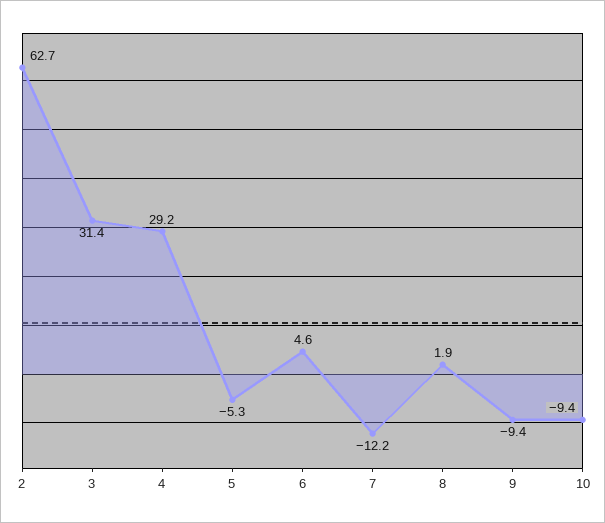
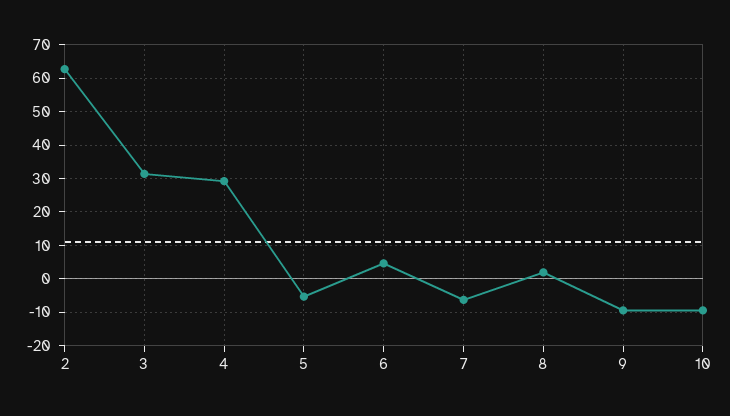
7: -12.2 -> -6

